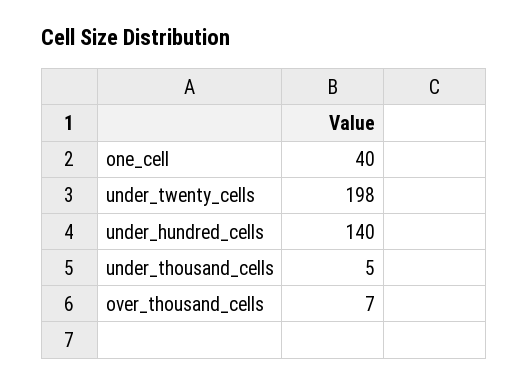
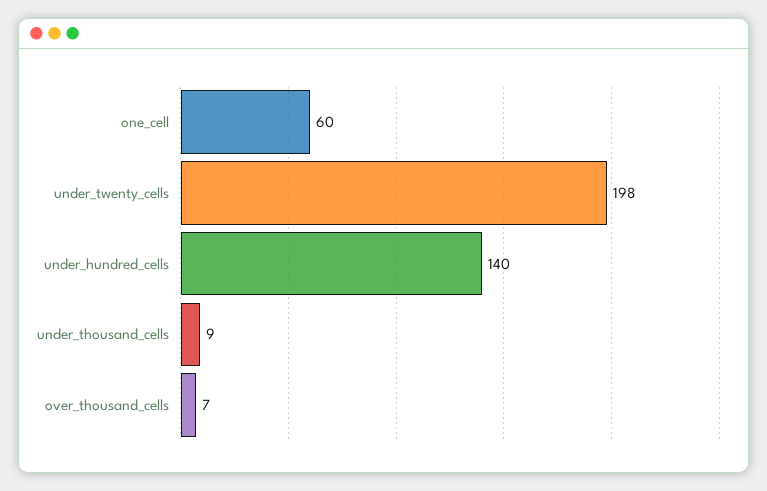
one_cell: 40 -> 60
under_thousand_cells: 5 -> 9

